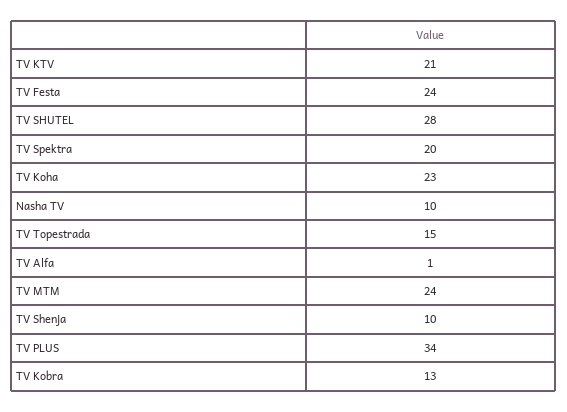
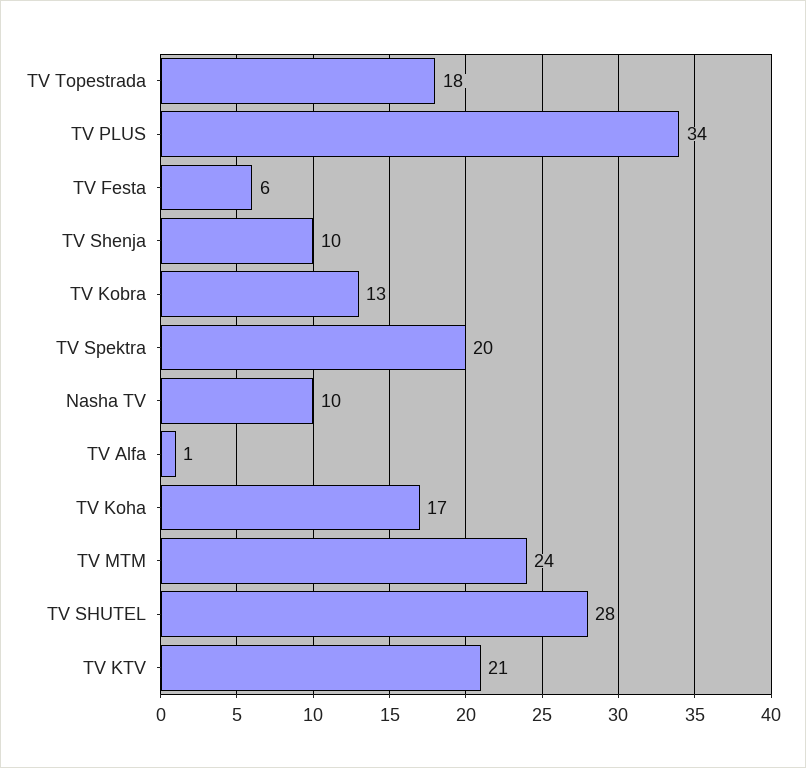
TV Festa: 24 -> 6
TV Koha: 23 -> 17
TV Topestrada: 15 -> 18

